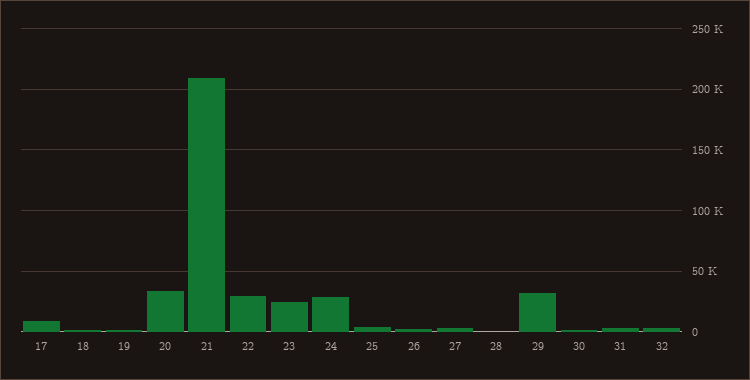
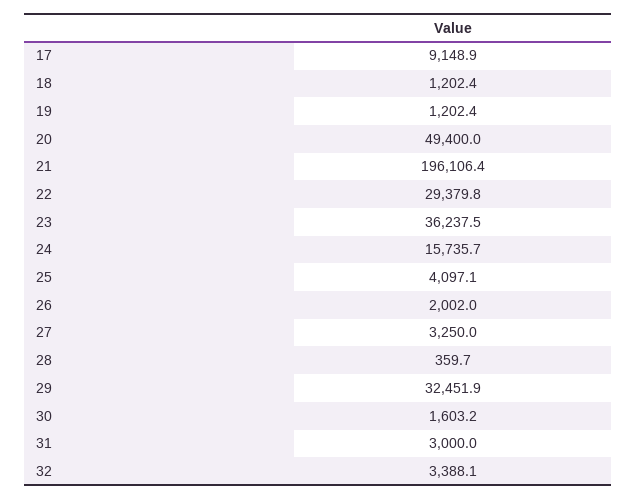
20: 35000 -> 49400
21: 210000 -> 196106.4
23: 25000 -> 36237.5
24: 30000 -> 15735.7

